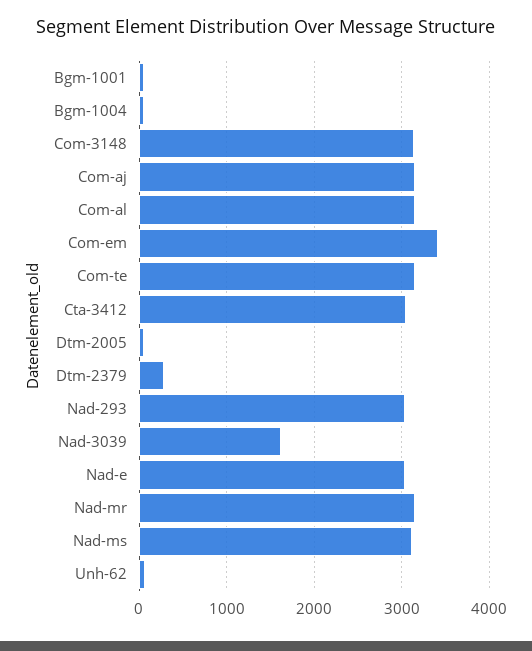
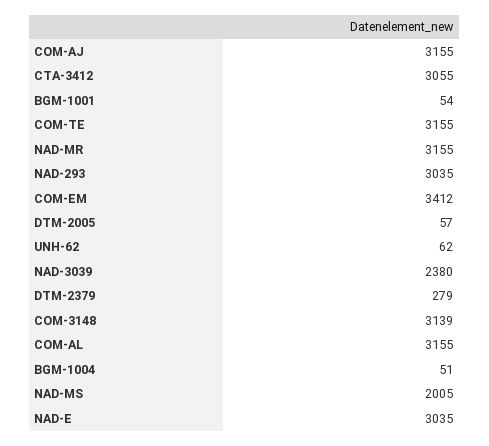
Nad-3039: 1600 -> 2380
Nad-ms: 3100 -> 2005

